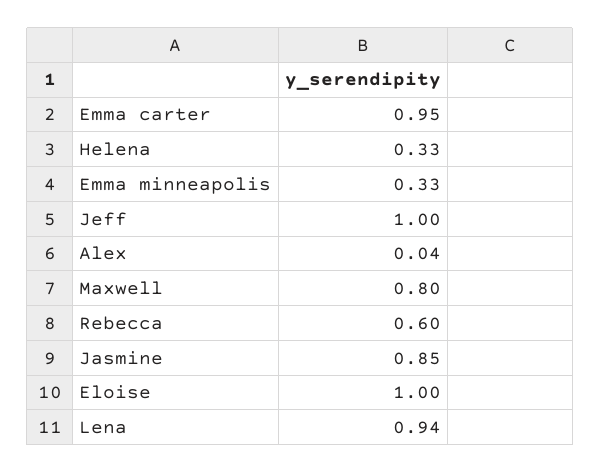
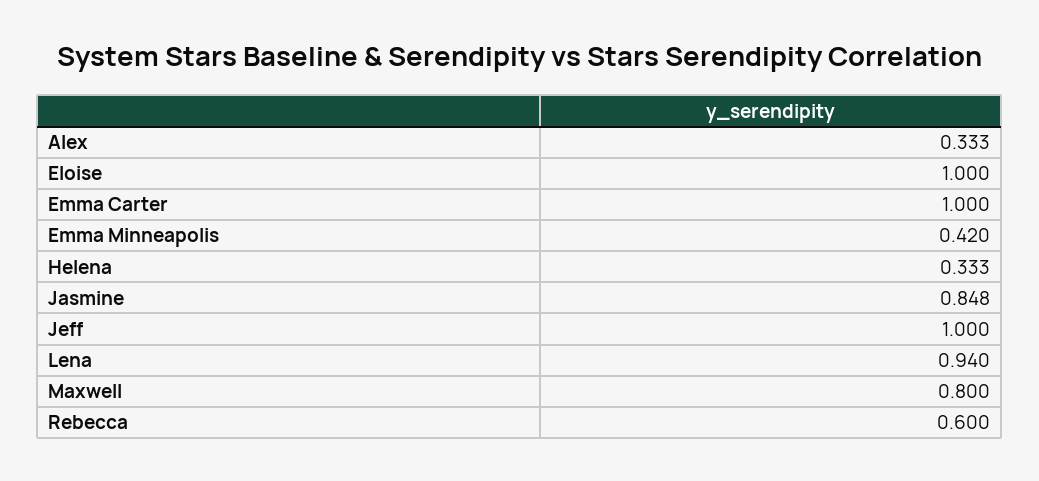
Emma carter: 0.95 -> 1
Emma minneapolis: 0.33 -> 0.42
Alex: 0.04 -> 0.333

